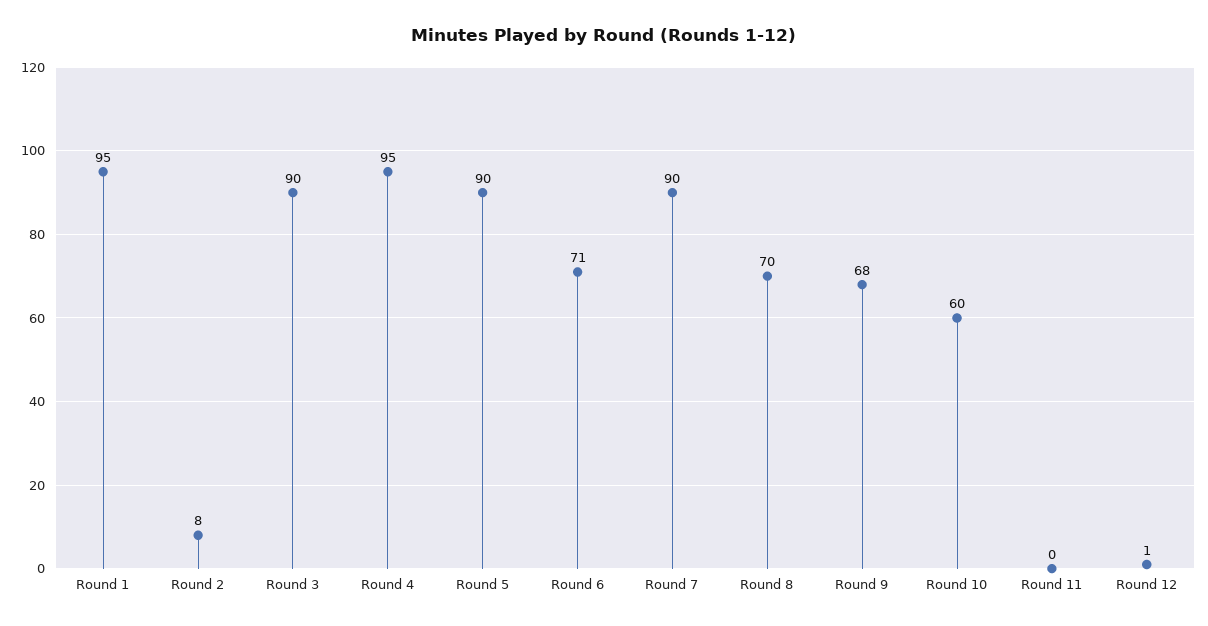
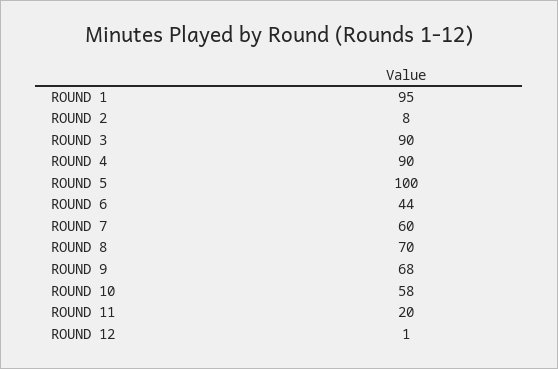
Round 4: 95 -> 90
Round 5: 90 -> 100
Round 6: 71 -> 44
Round 7: 90 -> 60
Round 10: 60 -> 58
Round 11: 0 -> 20

